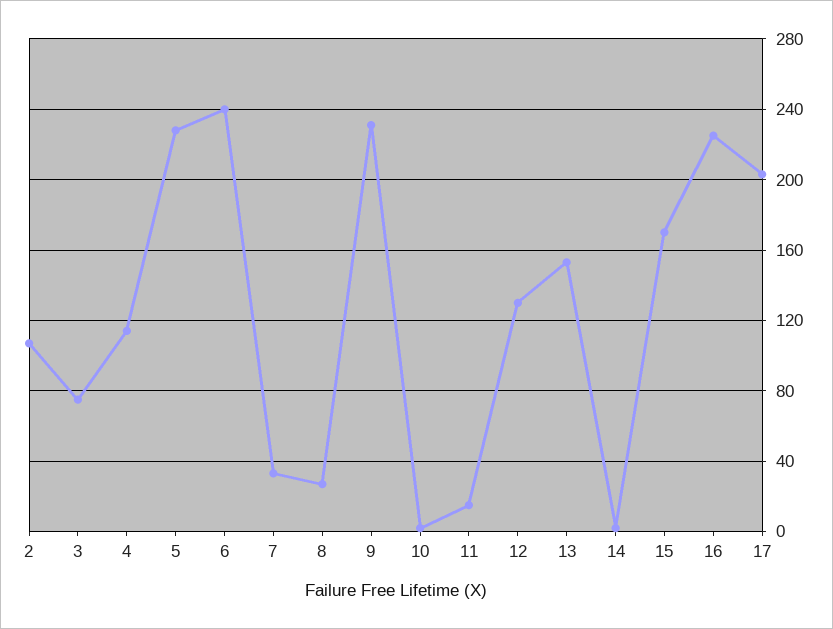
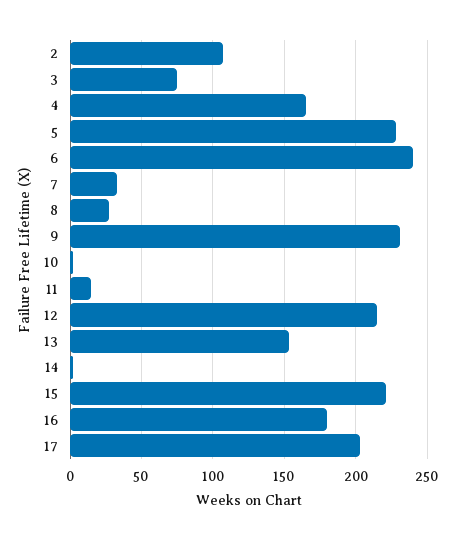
4: 115 -> 165
12: 130 -> 215
15: 170 -> 220
16: 225 -> 180

